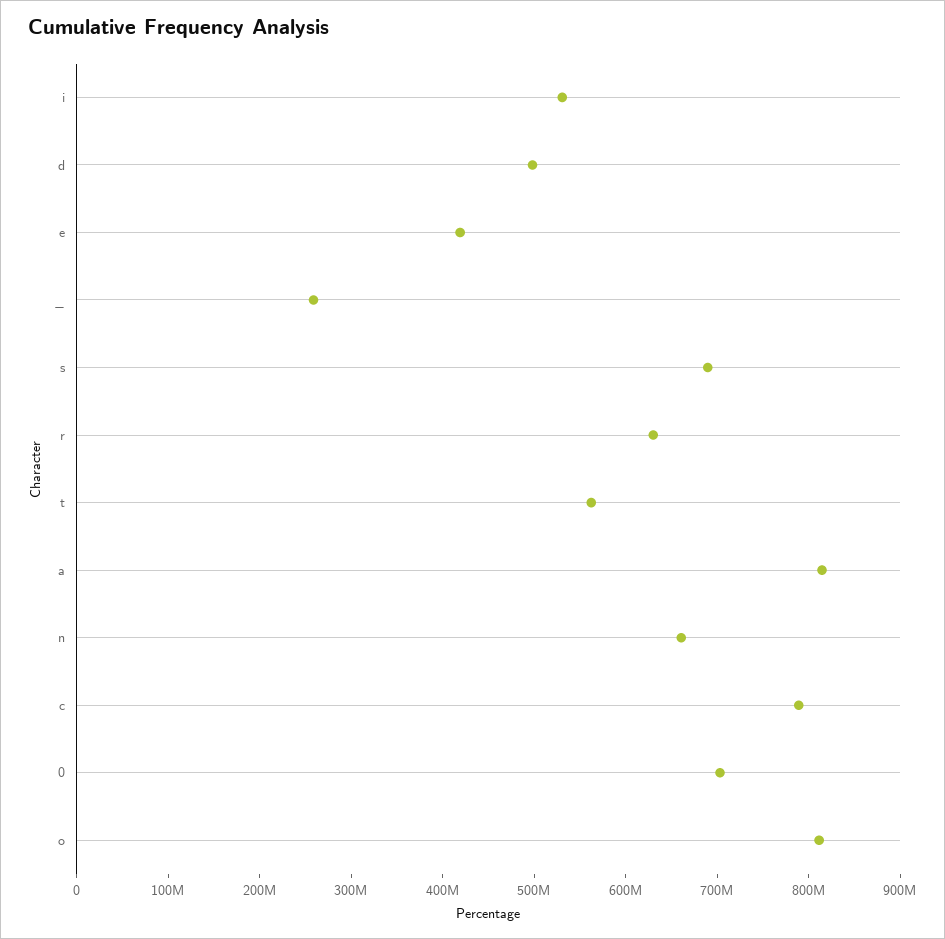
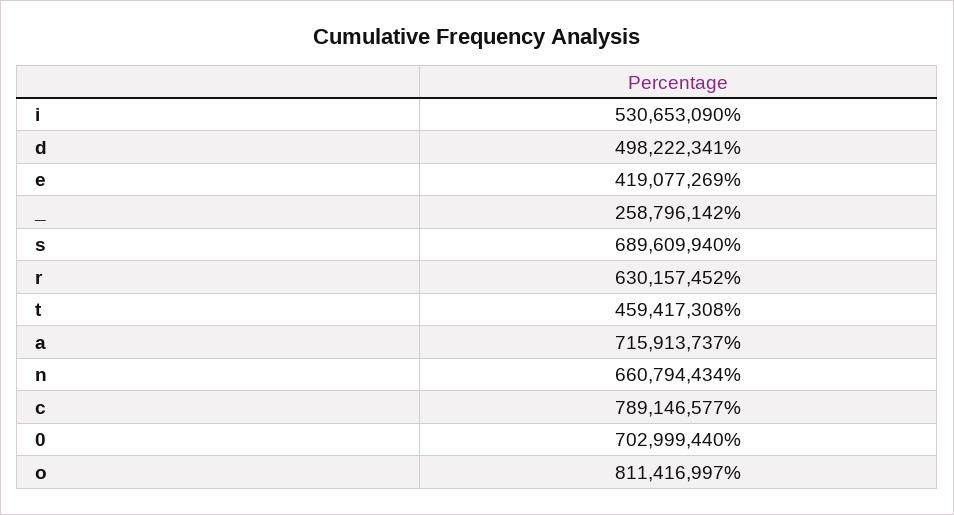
t: 560000000 -> 459417308
a: 820000000 -> 715913737

